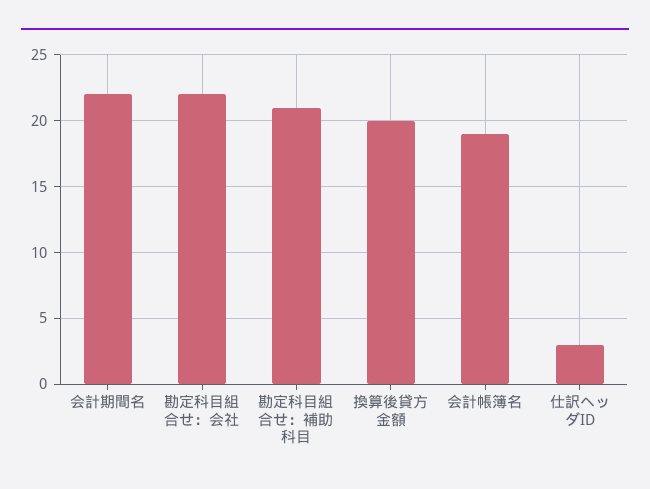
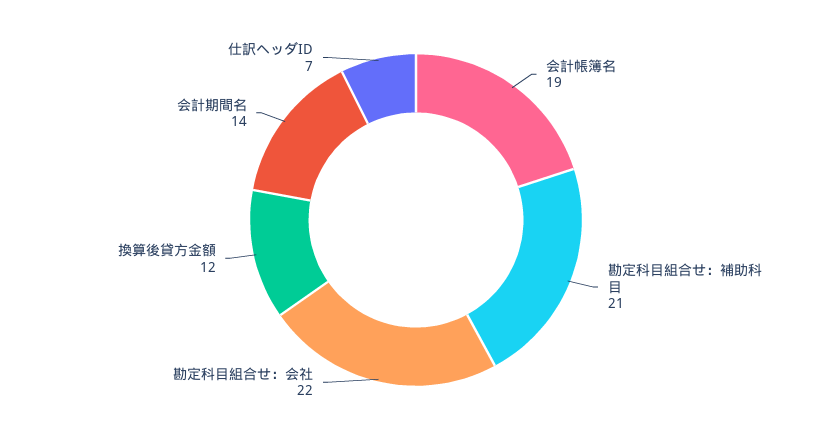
会計期間名: 22 -> 14
換算後貸方金額: 20 -> 12
仕訳ヘッダID: 3 -> 7

